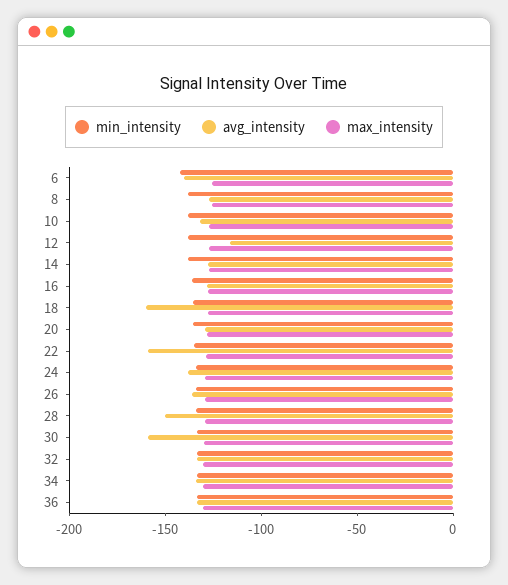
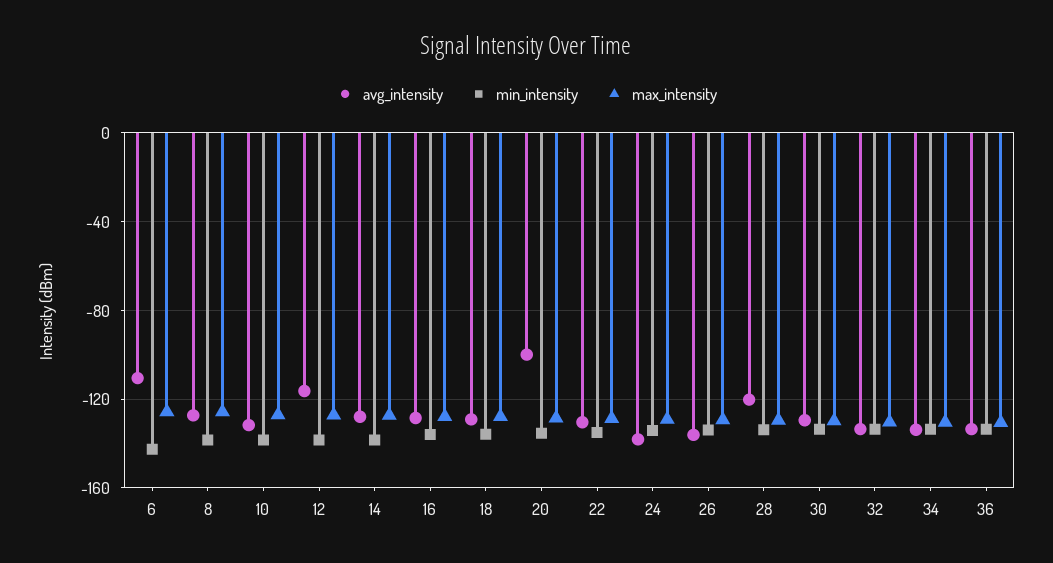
avg_intensity, 6: -140 -> -110
avg_intensity, 18: -160 -> -130
avg_intensity, 20: -130 -> -100
avg_intensity, 22: -160 -> -130
avg_intensity, 28: -150 -> -120
avg_intensity, 30: -160 -> -130

